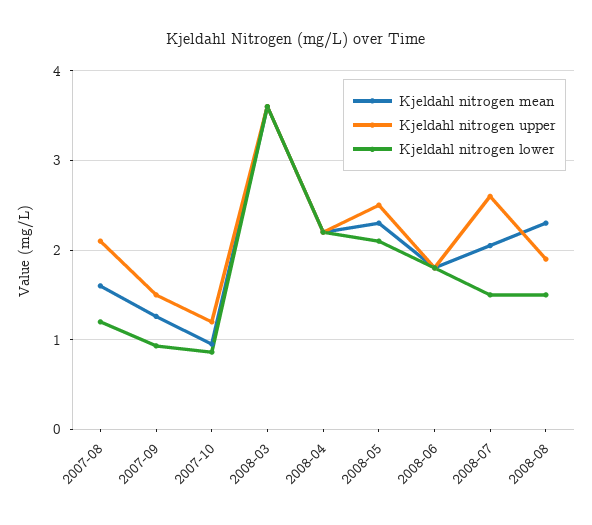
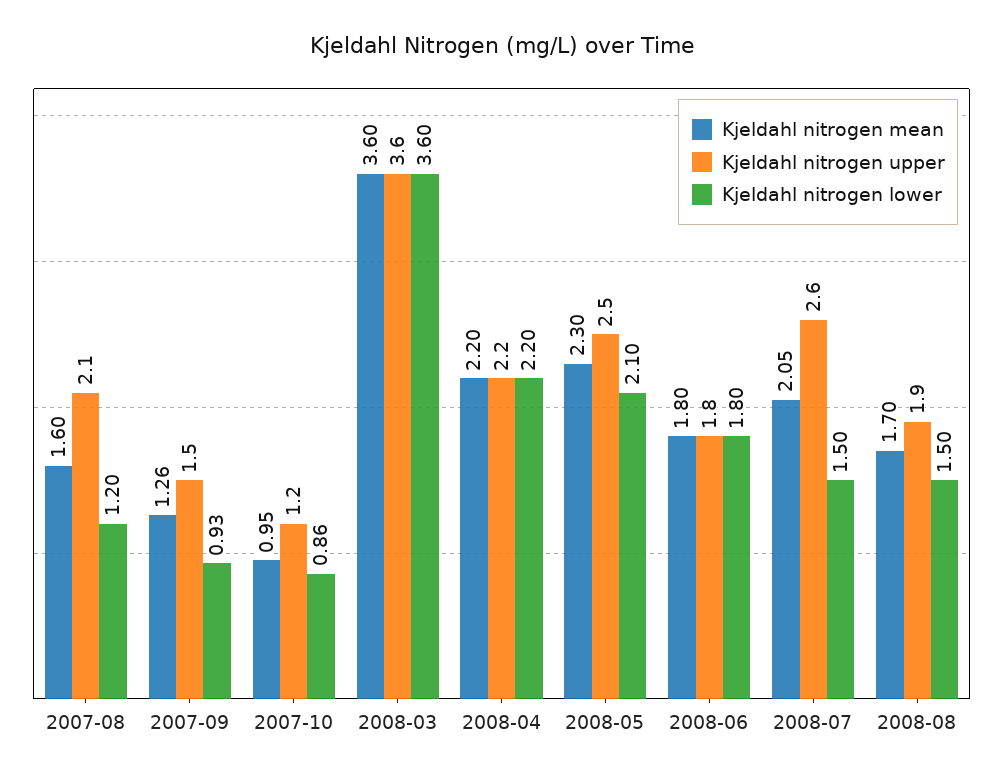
Kjeldahl nitrogen mean, 2008-08: 2.3 -> 1.7

